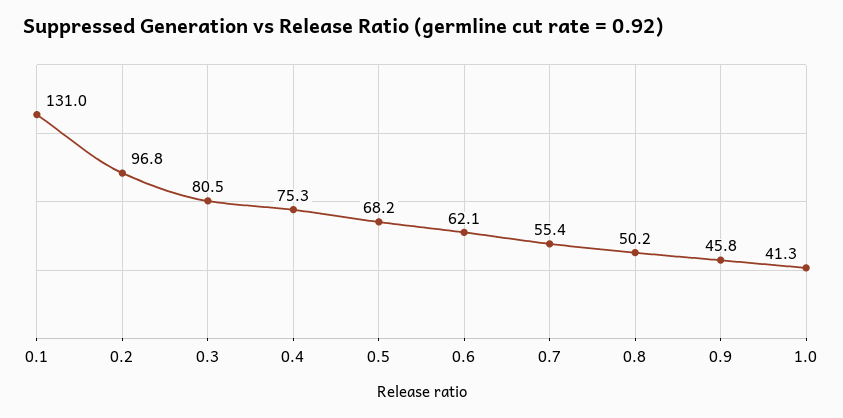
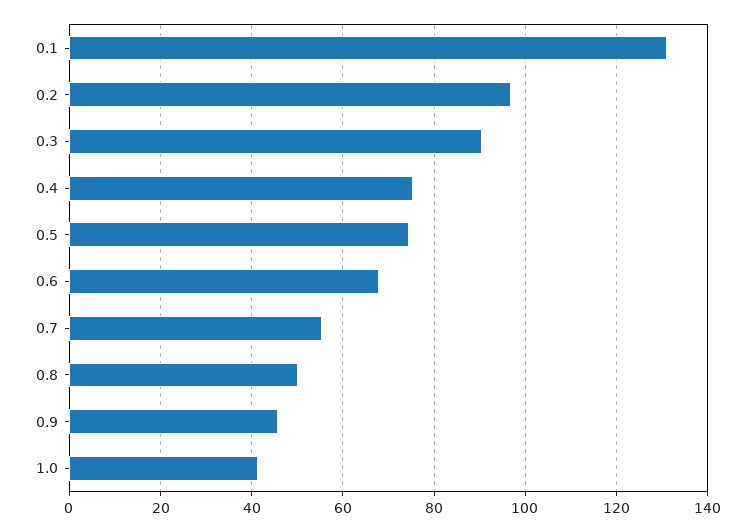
0.3: 80.5 -> 90
0.5: 68.2 -> 74
0.6: 62.1 -> 68

